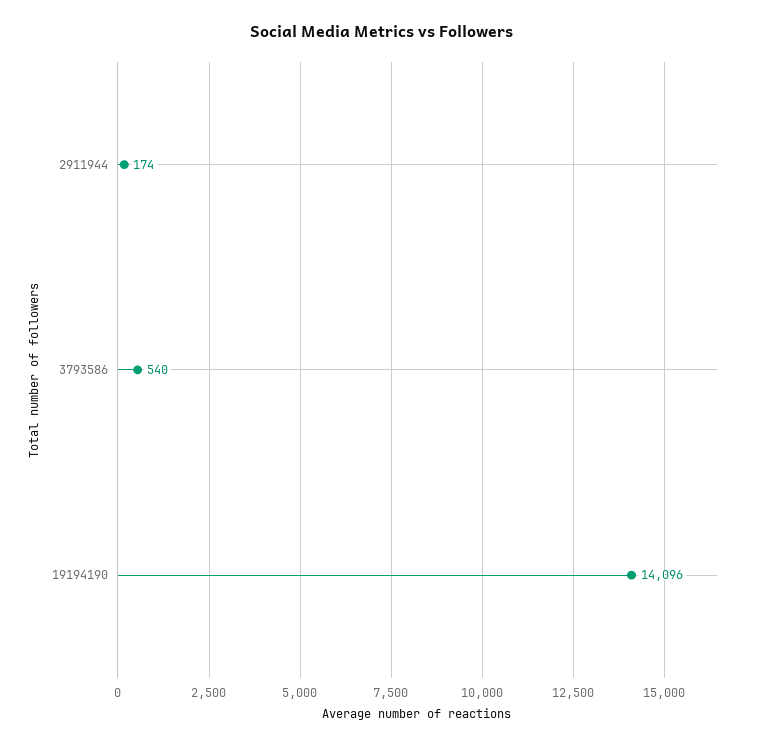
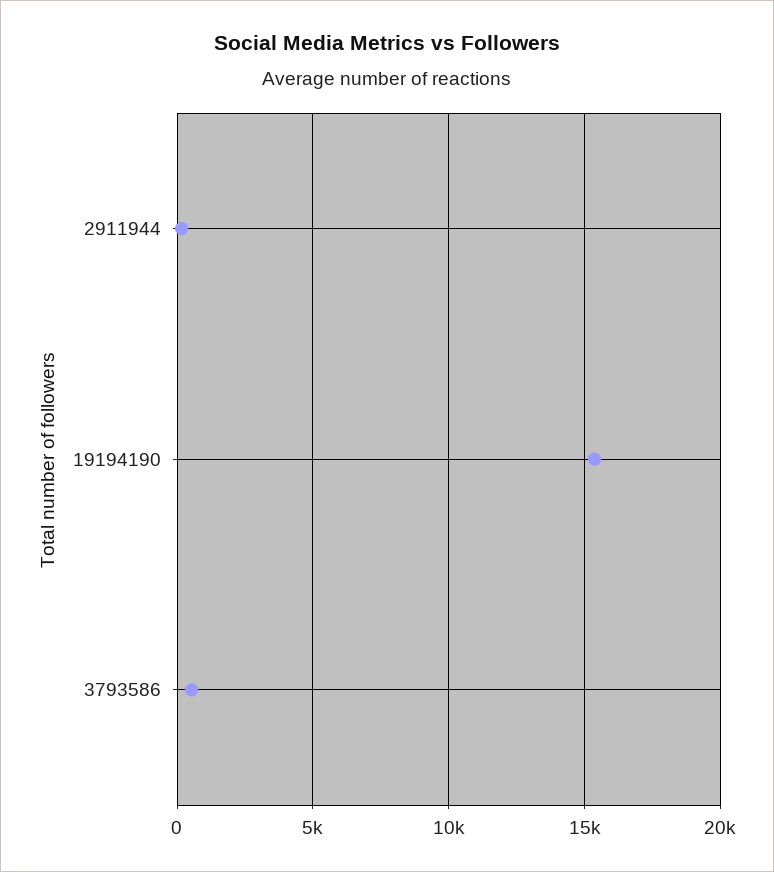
19194190: 14096 -> 15500

